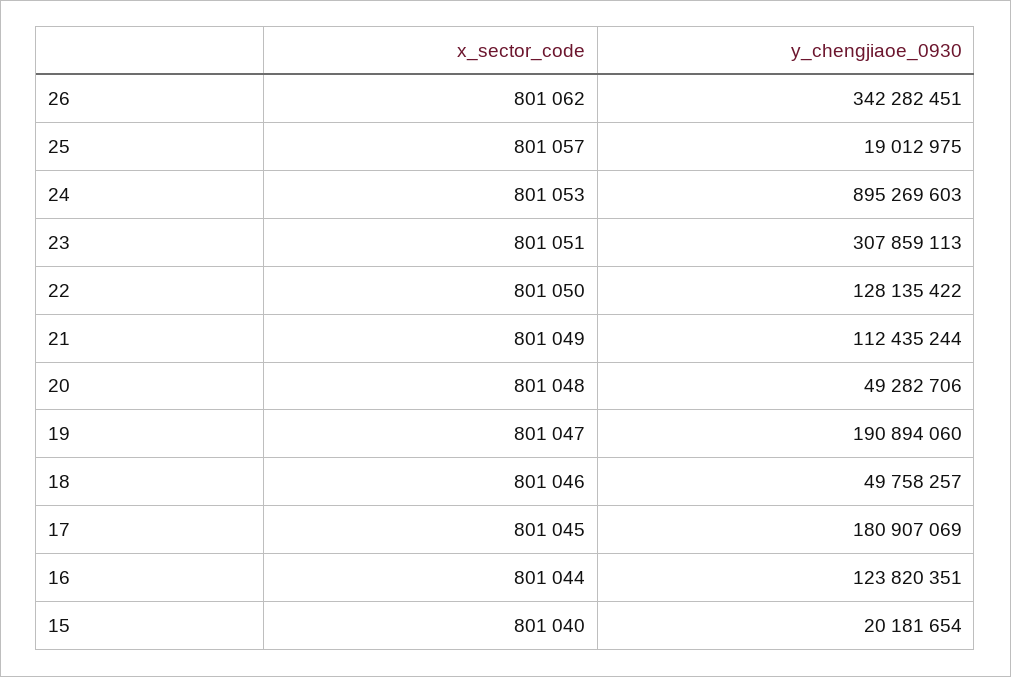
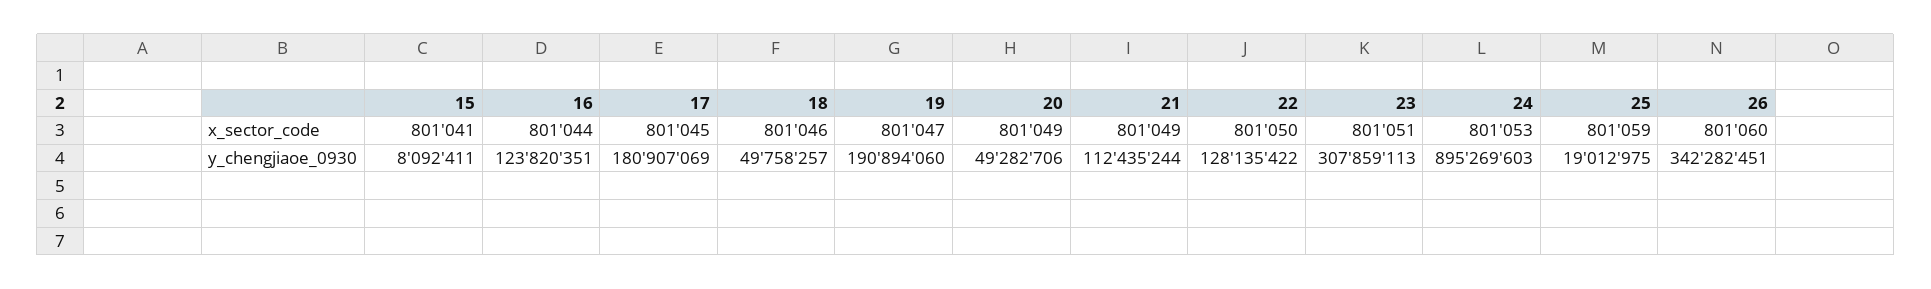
x_sector_code, 26: 801062 -> 801060
x_sector_code, 25: 801057 -> 801059
x_sector_code, 20: 801048 -> 801049
x_sector_code, 15: 801040 -> 801041
y_chengjiaoe_0930, 15: 20181654 -> 8092411

